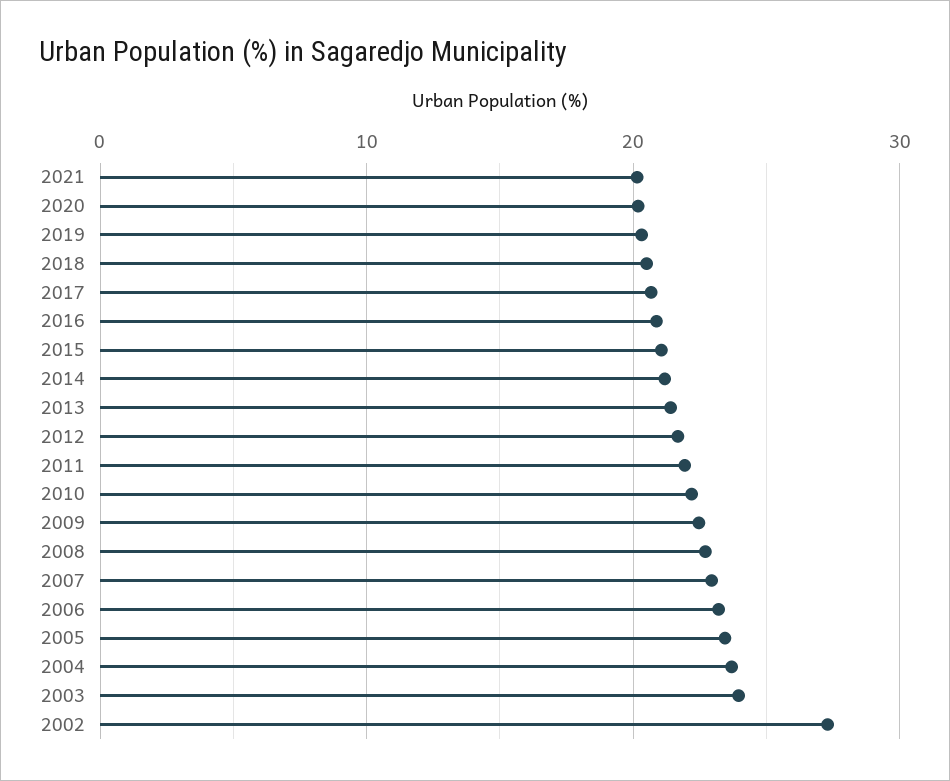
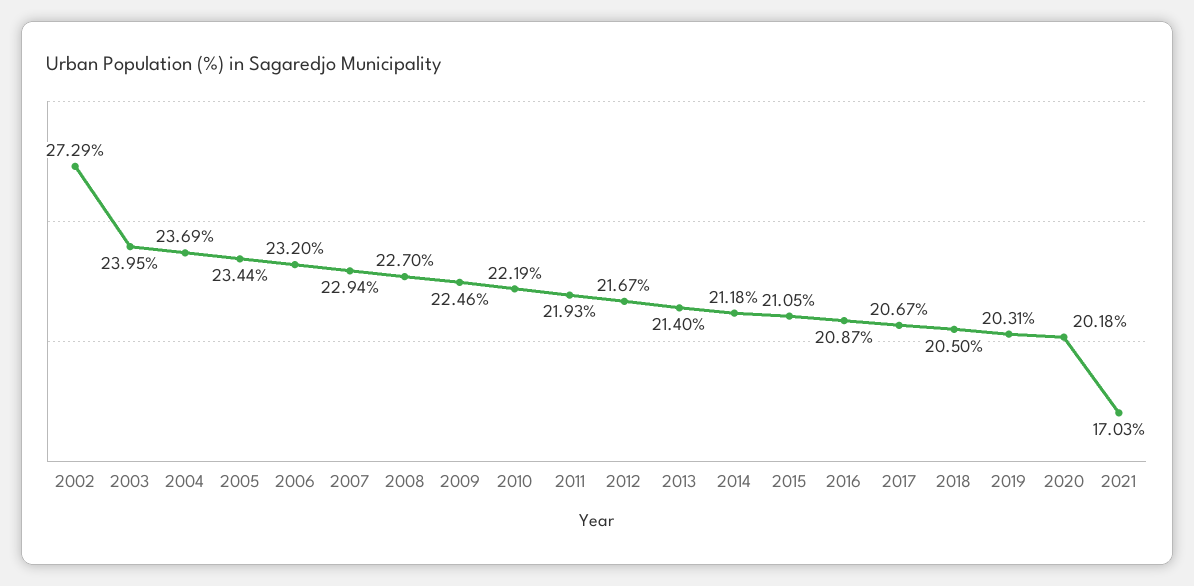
2021: 20 -> 17.03

